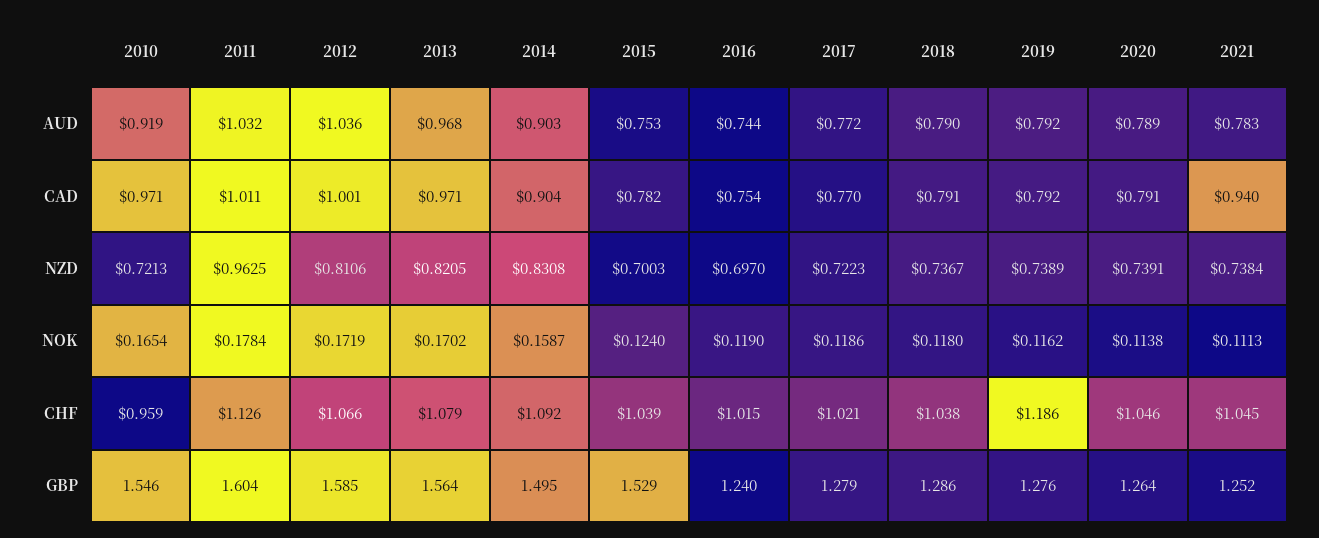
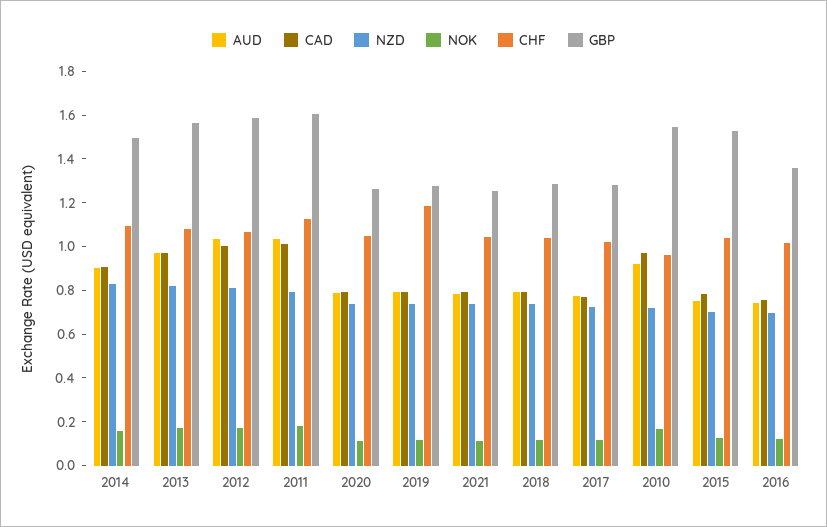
CAD, 2021: 0.94 -> 0.8
NZD, 2011: 0.9625 -> 0.8
GBP, 2016: 1.24 -> 1.35

